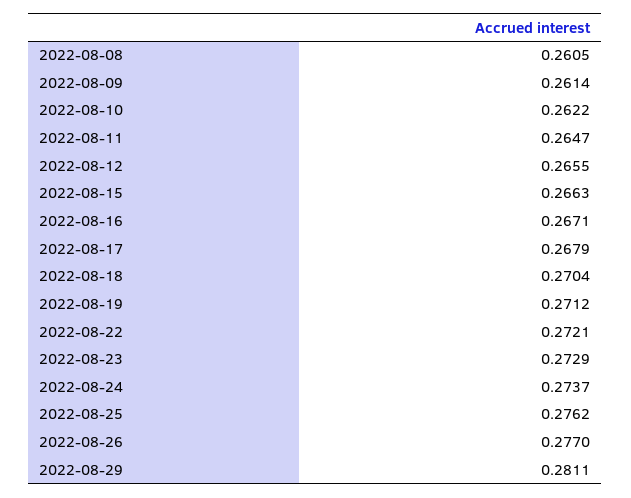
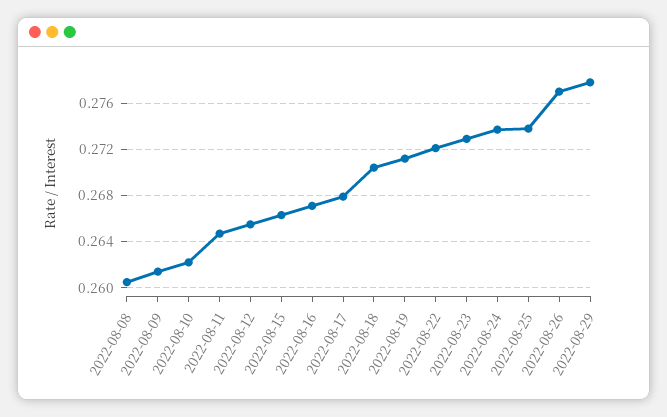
2022-08-25: 0.2762 -> 0.274
2022-08-29: 0.2811 -> 0.278

